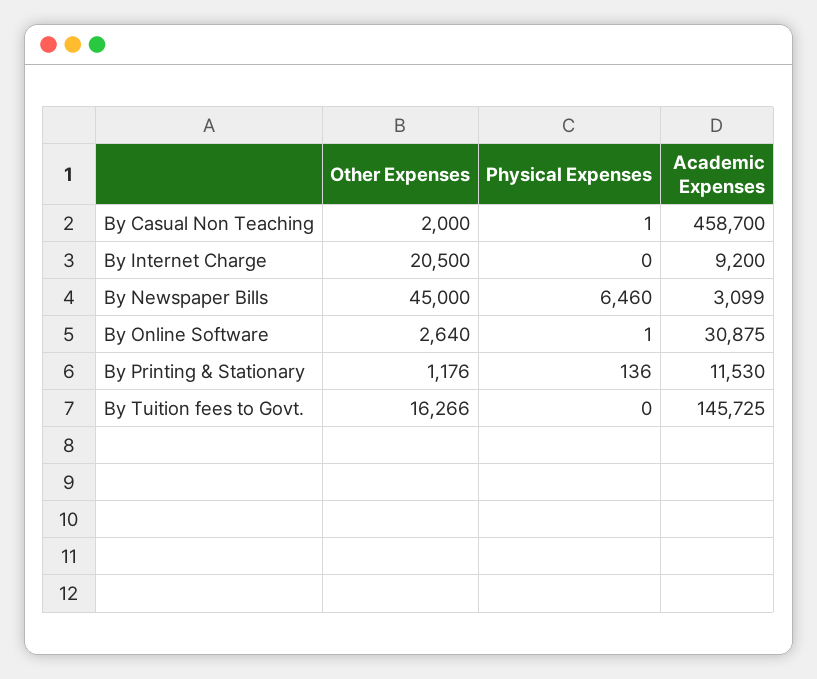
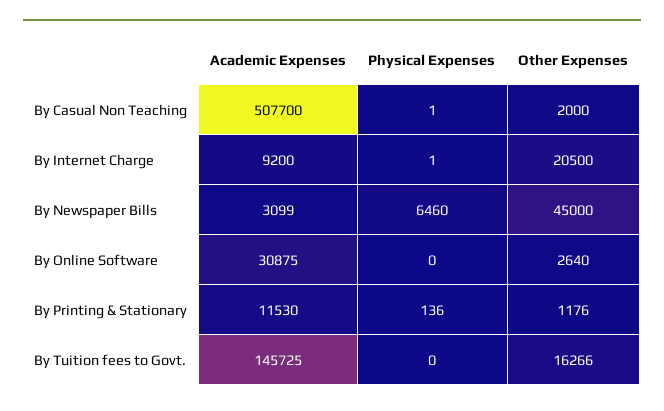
Academic Expenses, By Casual Non Teaching: 458700 -> 507700
Physical Expenses, By Internet Charge: 0 -> 1
Physical Expenses, By Online Software: 1 -> 0

